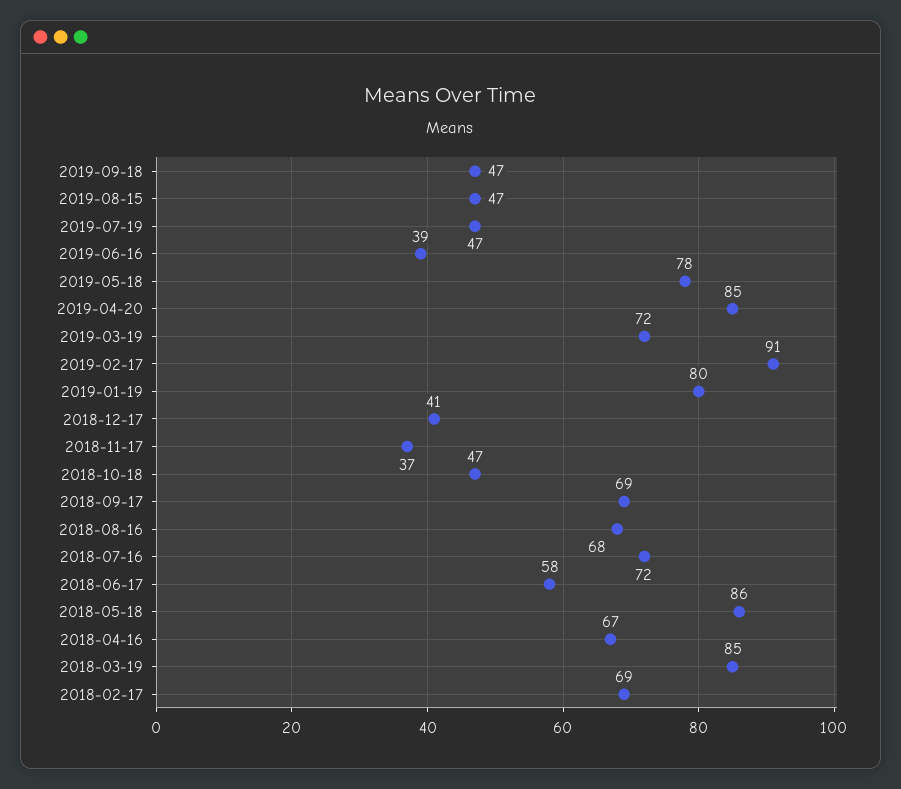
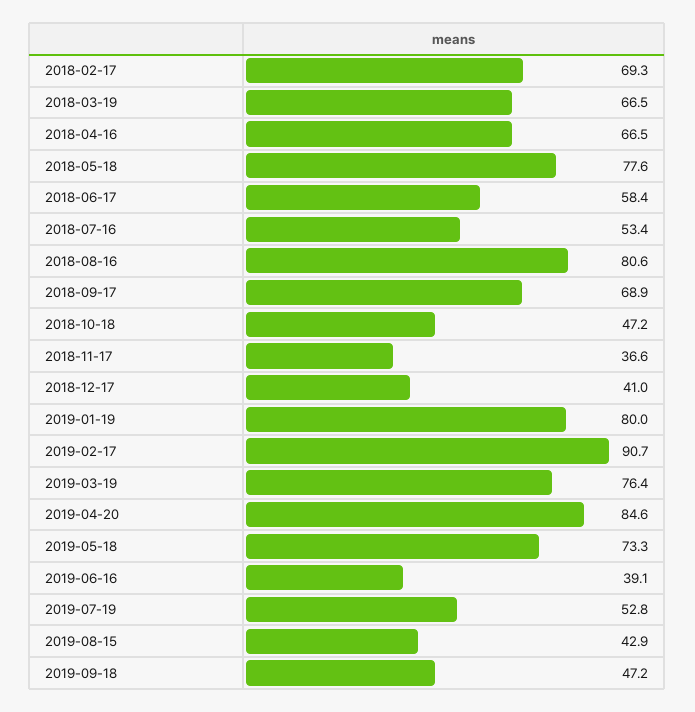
2019-08-15: 47 -> 42.9
2019-07-19: 47 -> 52.8
2019-05-18: 78 -> 73.3
2019-03-19: 72 -> 76.4
2018-08-16: 68 -> 80.6
2018-07-16: 72 -> 53.4
2018-05-18: 86 -> 77.6
2018-03-19: 85 -> 66.5

